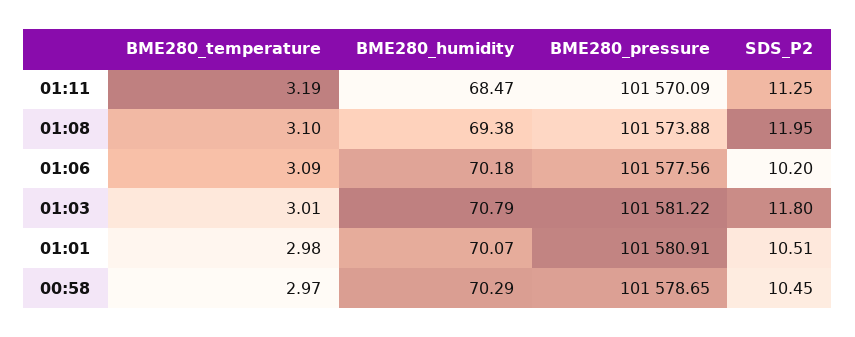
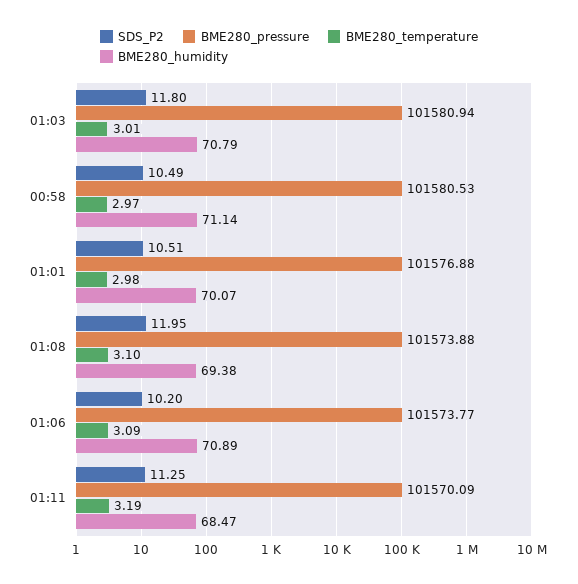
BME280_humidity, 01:06: 70.18 -> 70.89
BME280_pressure, 01:06: 101577.56 -> 101573.77
BME280_pressure, 01:03: 101581.22 -> 101580.94
BME280_pressure, 01:01: 101580.91 -> 101576.88
BME280_humidity, 00:58: 70.29 -> 71.14
BME280_pressure, 00:58: 101578.65 -> 101580.53
SDS_P2, 00:58: 10.45 -> 10.49

